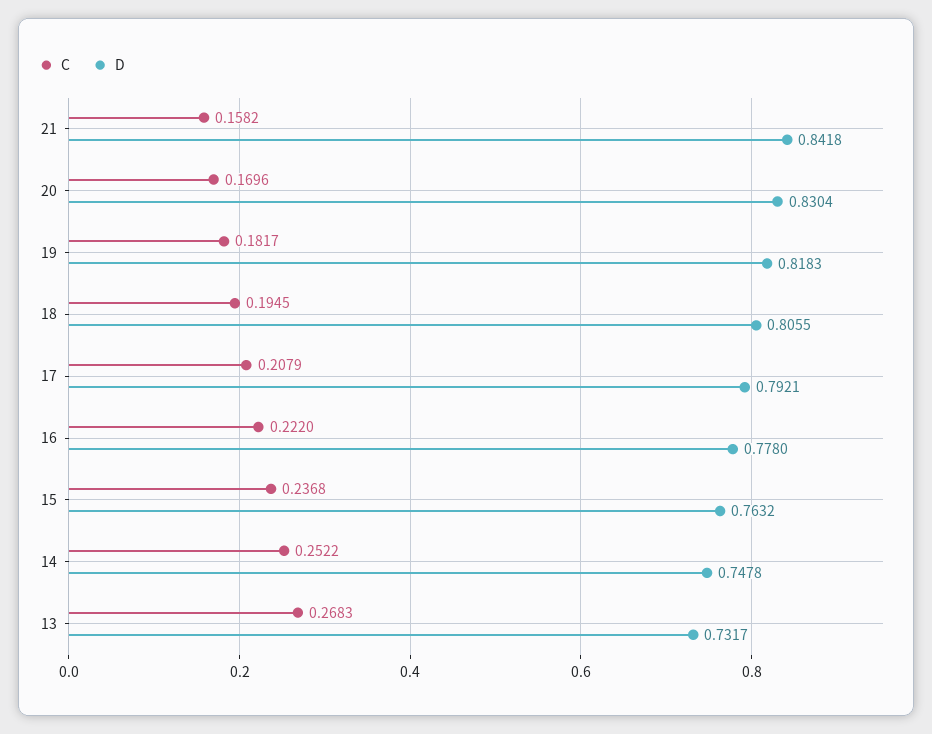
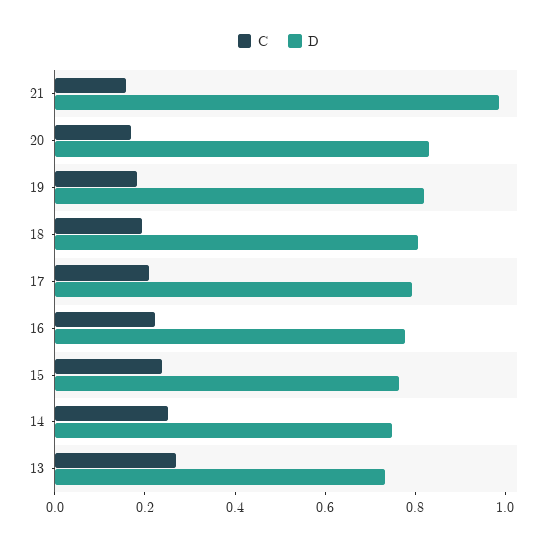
D, 21: 0.8418 -> 1

